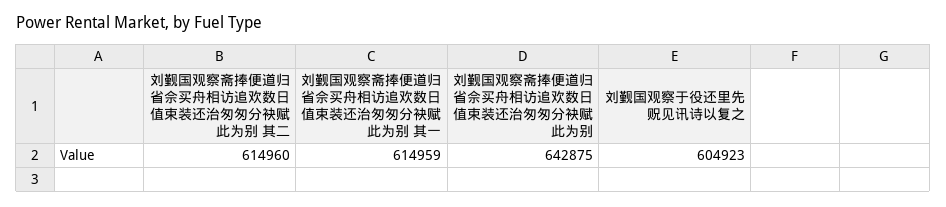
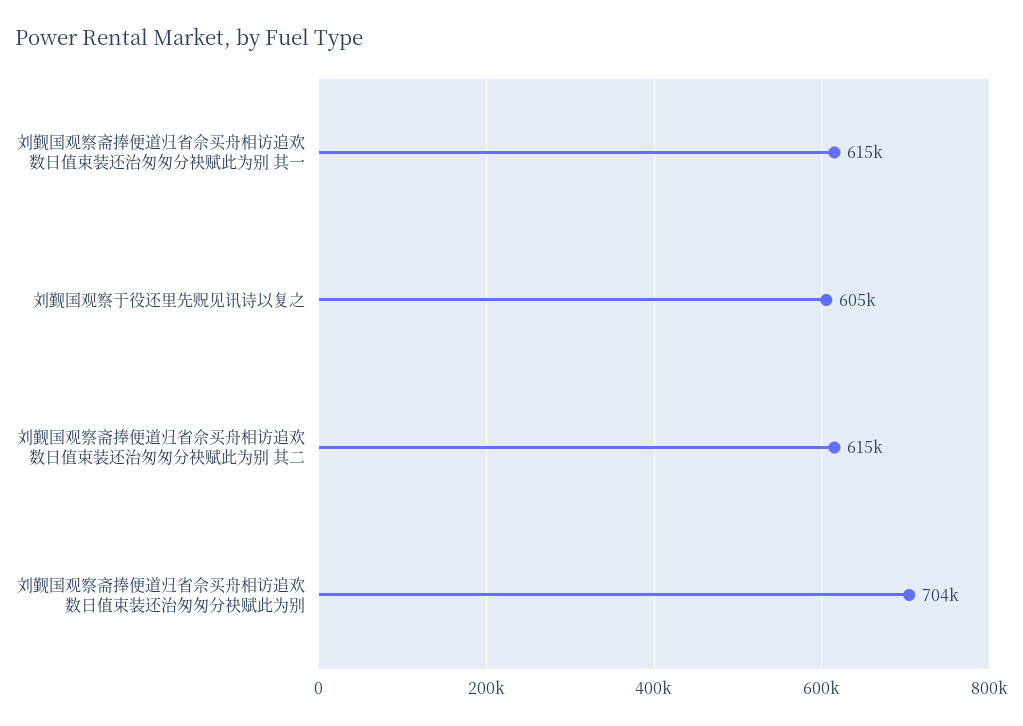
刘觐国观察斋捧便道归省佘买舟相访追欢数日值束装还治匆匆分袂赋此为别: 642875 -> 704000

